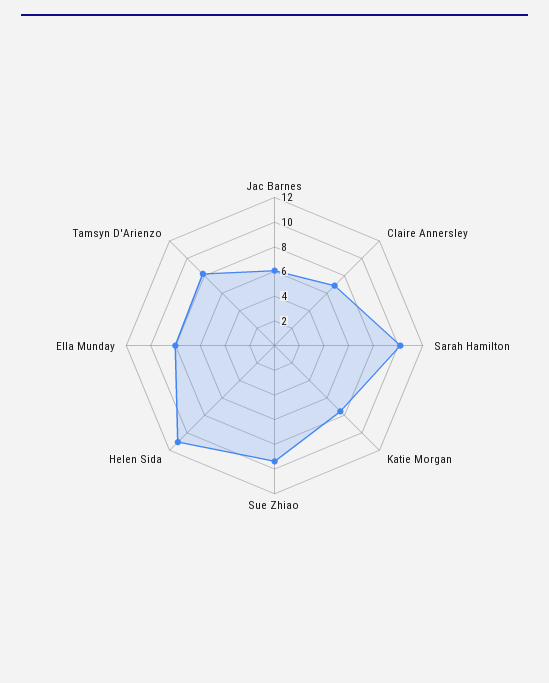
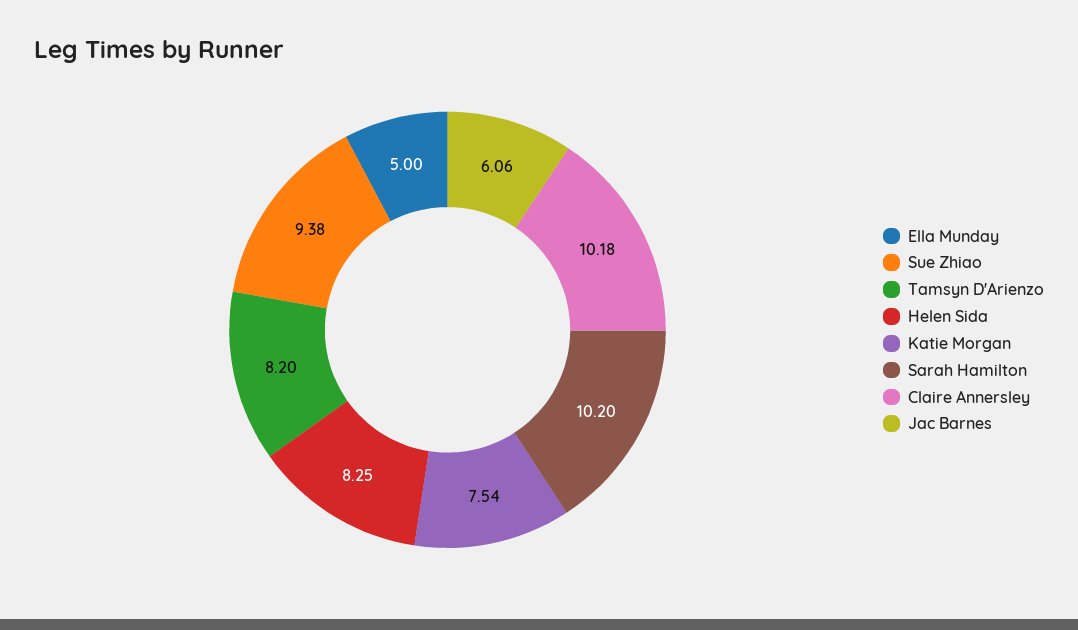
Claire Annersley: 7 -> 10.18
Helen Sida: 11 -> 8.25
Ella Munday: 8 -> 5

